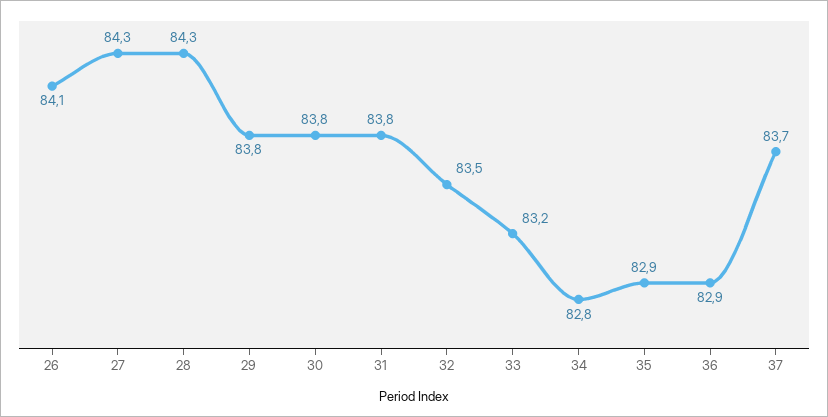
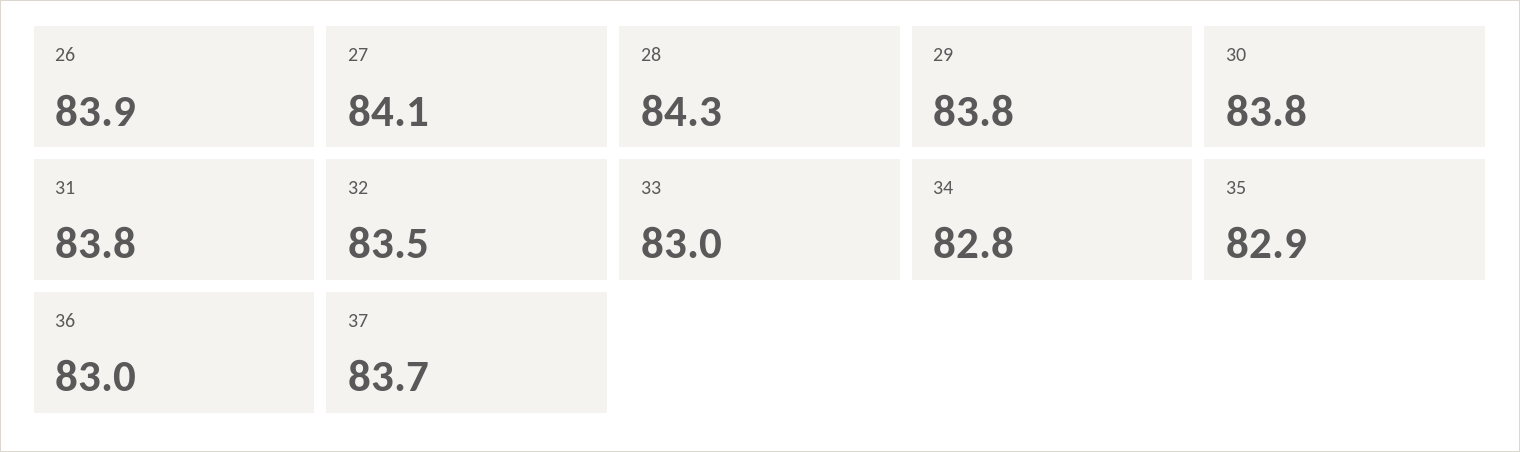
26: 84.1 -> 83.9
27: 84.3 -> 84.1
33: 83.2 -> 83
36: 82.9 -> 83

